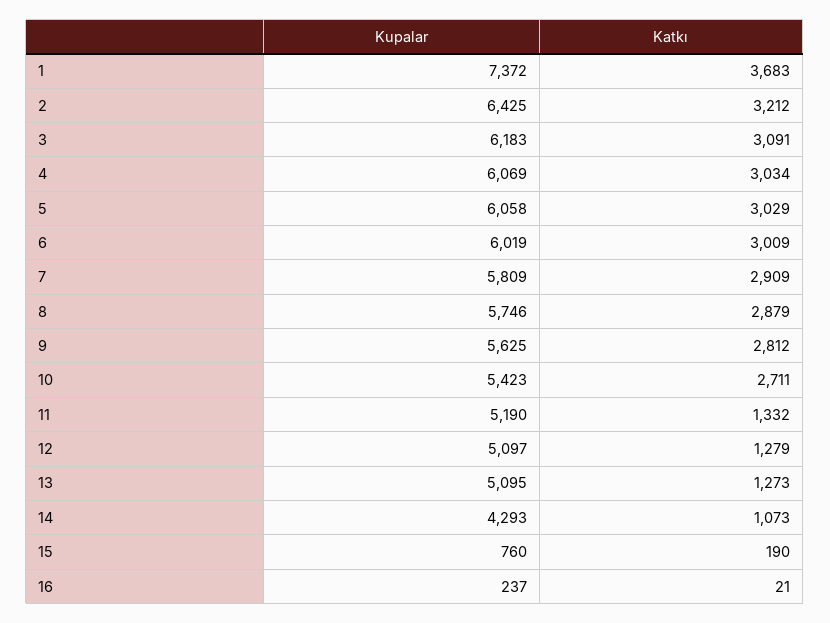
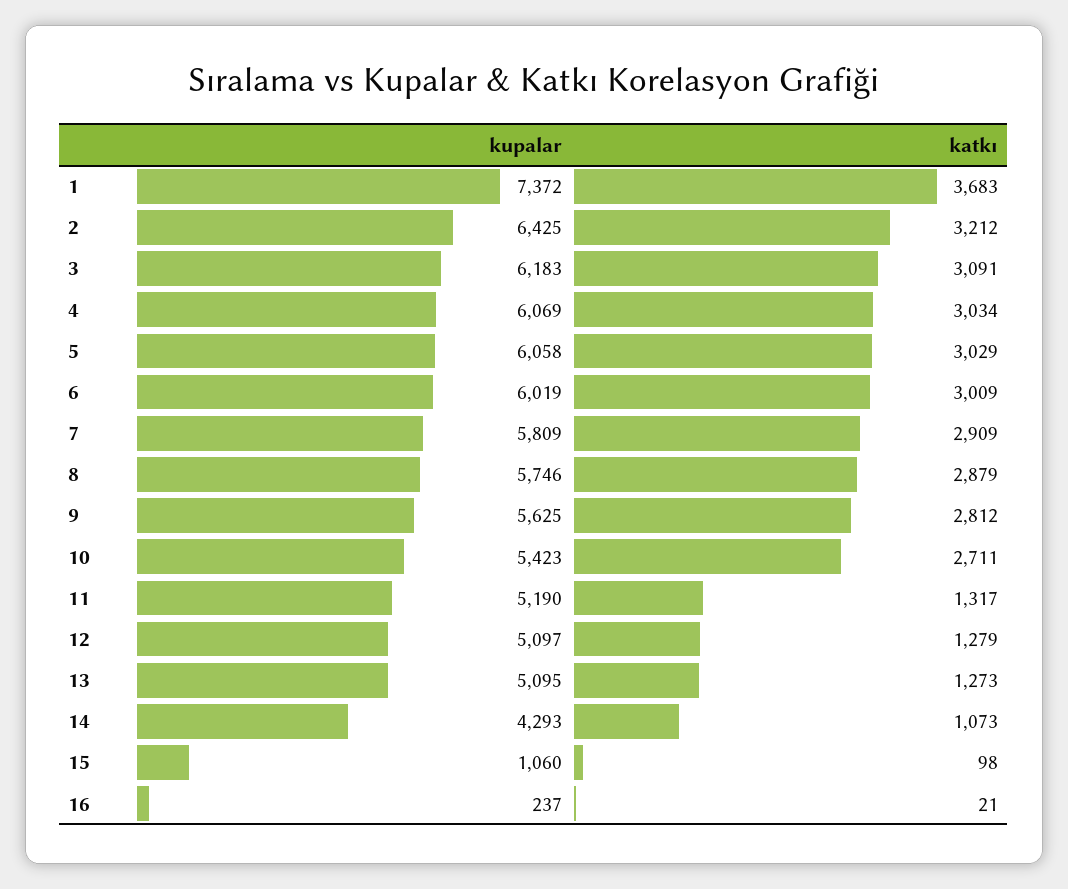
Katkı, 11: 1332 -> 1317
Kupalar, 15: 760 -> 1060
Katkı, 15: 190 -> 98

